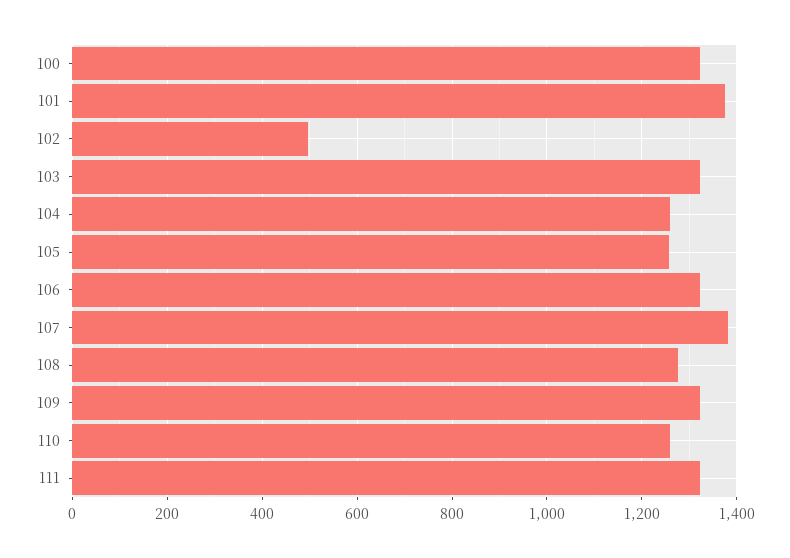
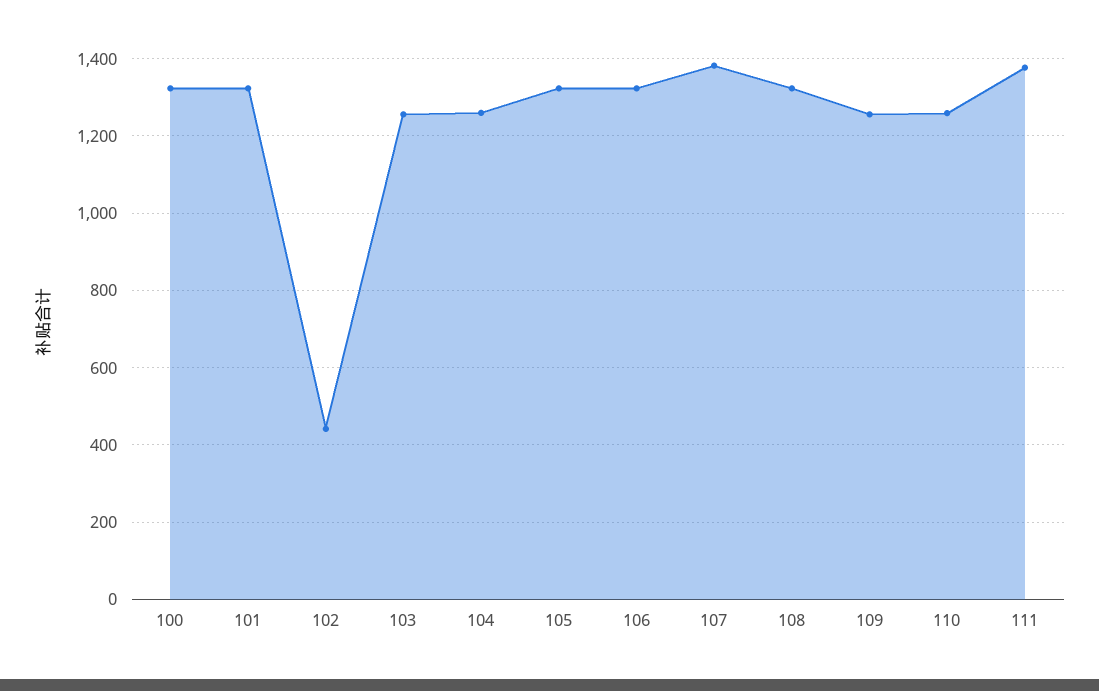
101: 1380 -> 1320
102: 500 -> 440
103: 1320 -> 1260
105: 1260 -> 1320
108: 1280 -> 1320
109: 1320 -> 1260
111: 1320 -> 1380

